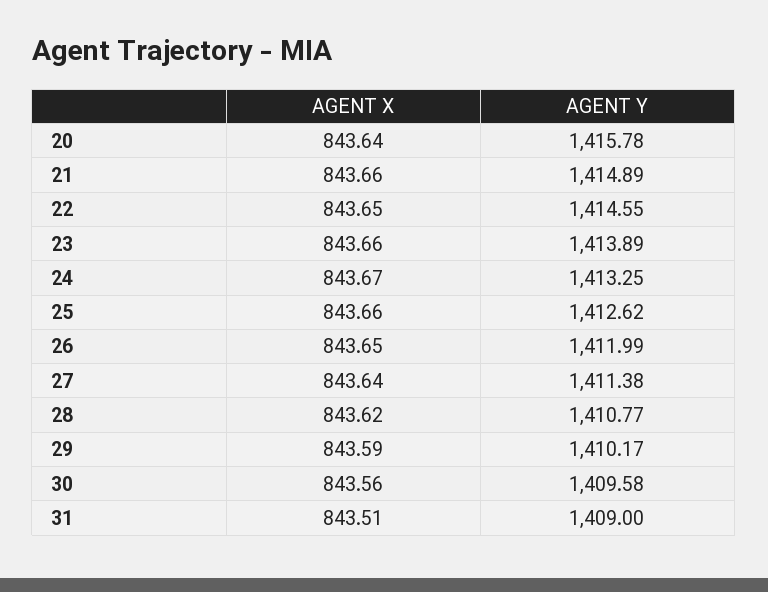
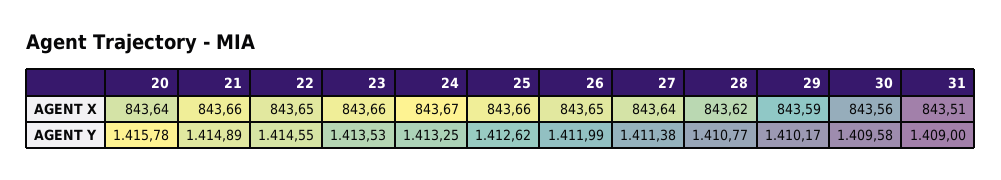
AGENT Y, 23: 1413.89 -> 1413.53

